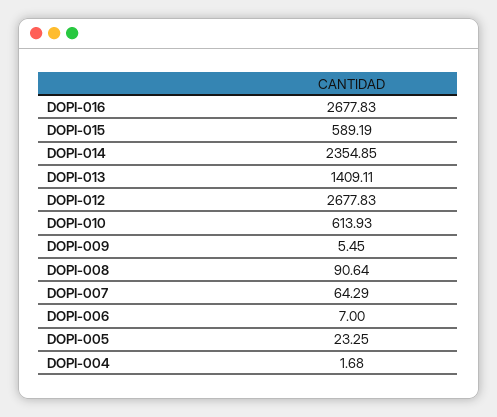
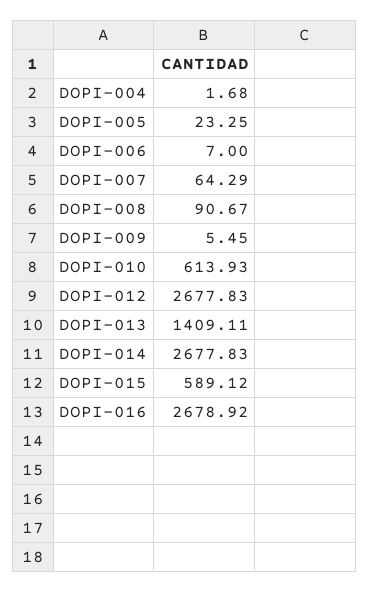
DOPI-016: 2677.83 -> 2678.92
DOPI-015: 589.19 -> 589.12
DOPI-014: 2354.85 -> 2677.83
DOPI-008: 90.64 -> 90.67

